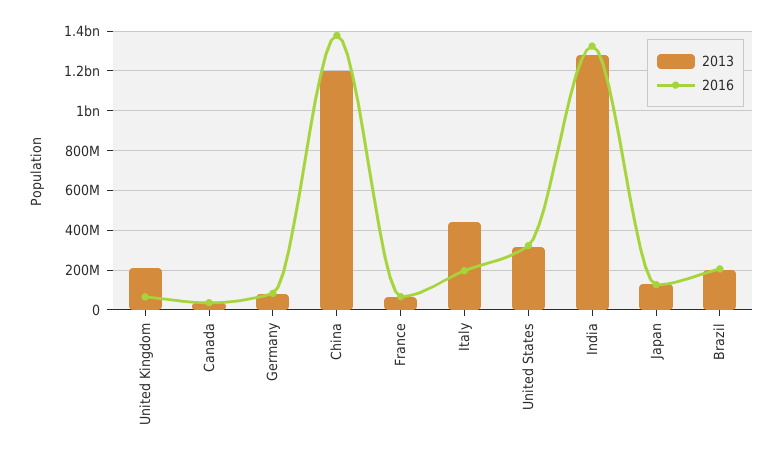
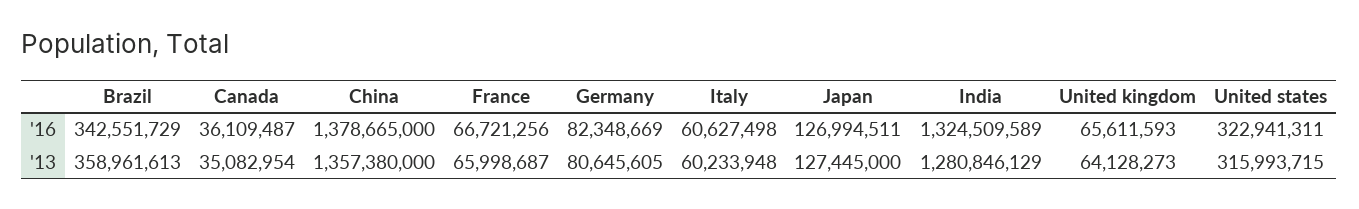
2013, United Kingdom: 200000000 -> 64128273
2013, China: 1200000000 -> 1357380000
2013, Italy: 450000000 -> 60233948
2016, Italy: 200000000 -> 60627498
2013, Brazil: 200000000 -> 358961613
2016, Brazil: 200000000 -> 342551729

